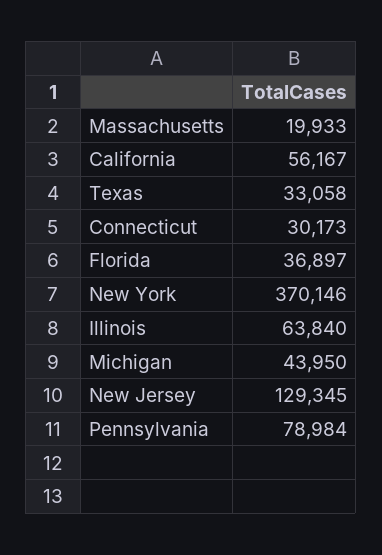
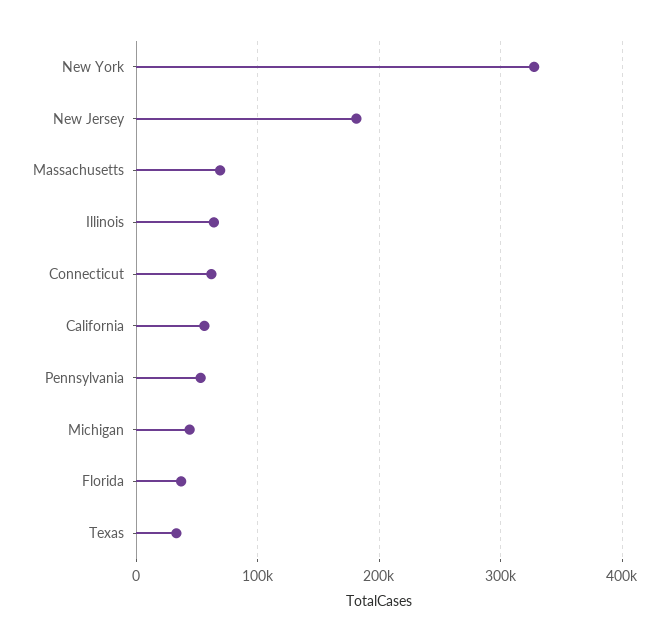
Massachusetts: 19933 -> 70000
Connecticut: 30173 -> 60000
New York: 370146 -> 330000
New Jersey: 129345 -> 180000
Pennsylvania: 78984 -> 50000

